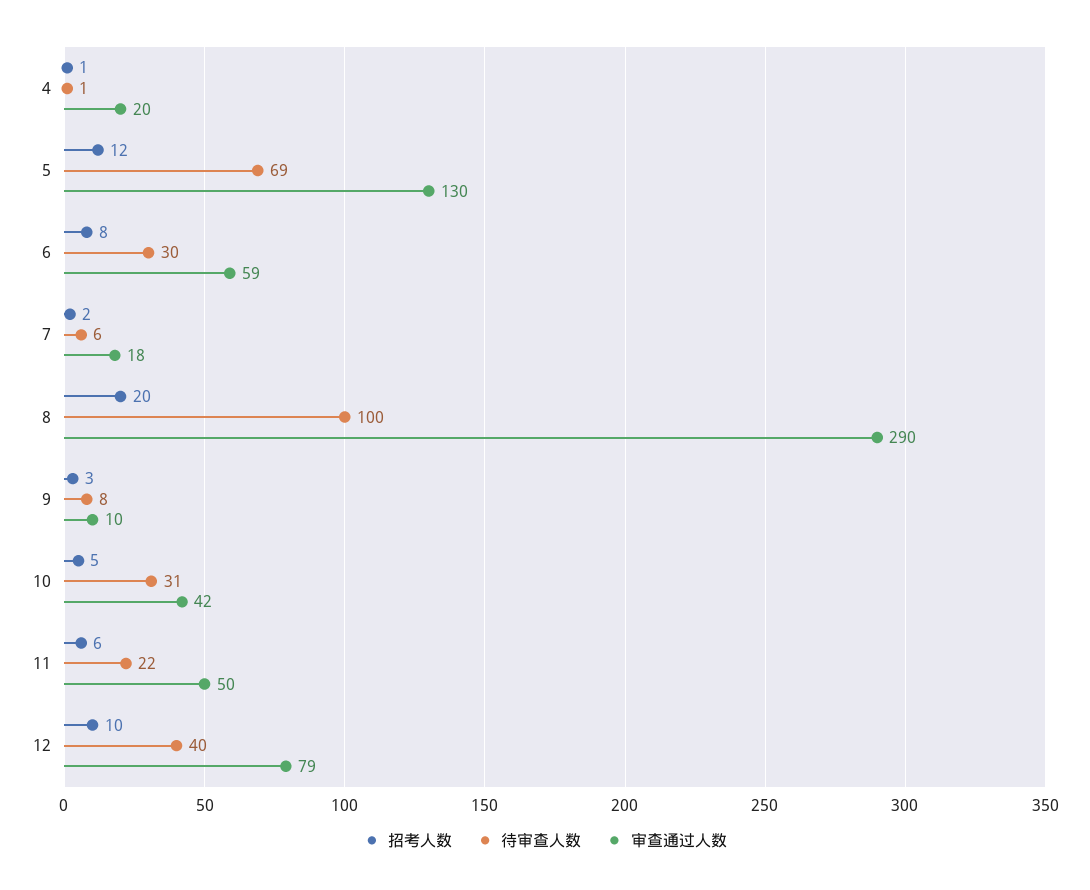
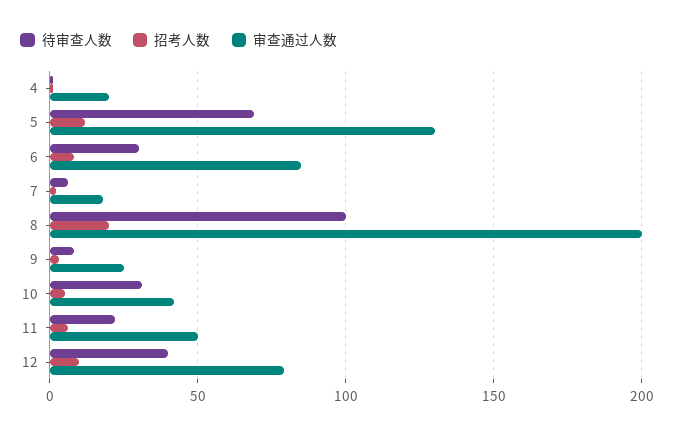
审查通过人数, 6: 59 -> 85
审查通过人数, 8: 290 -> 200
审查通过人数, 9: 10 -> 25

